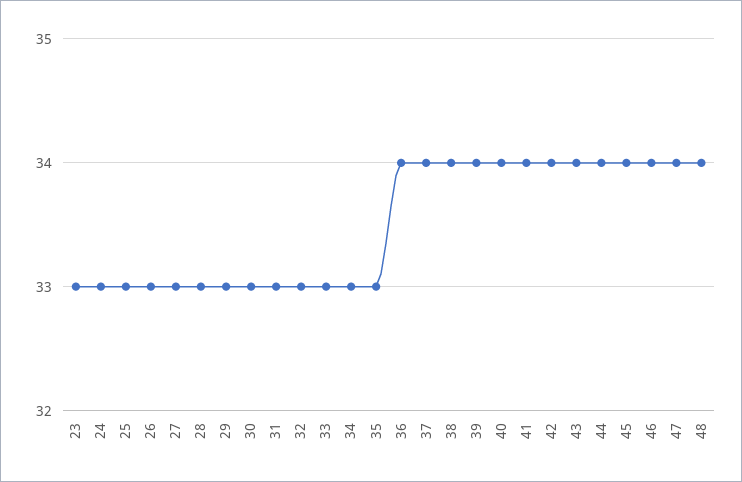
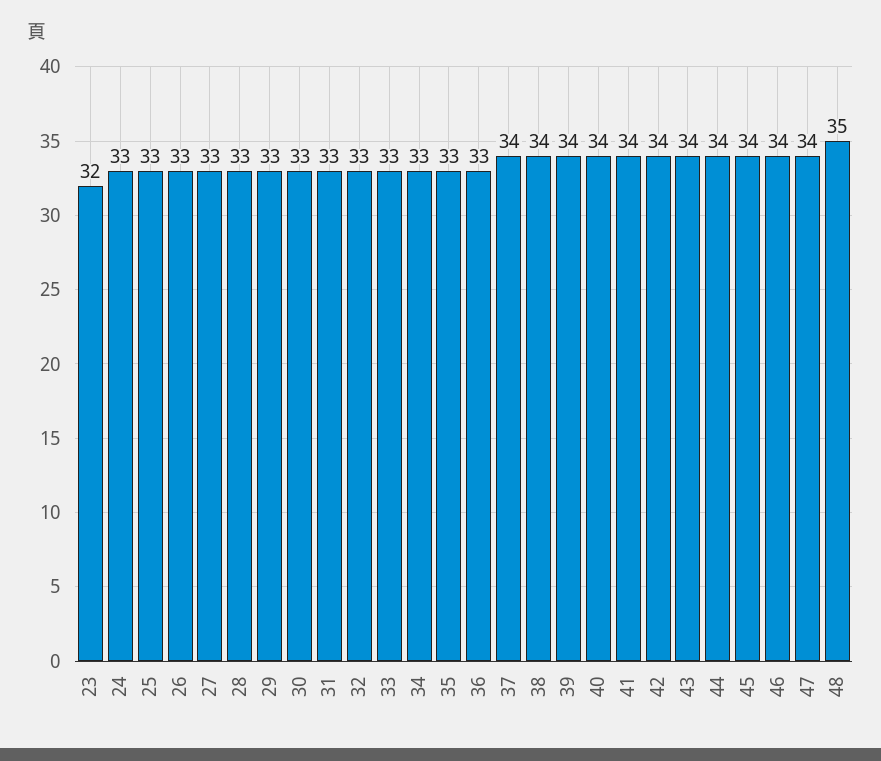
23: 33 -> 32
36: 34 -> 33
48: 34 -> 35

